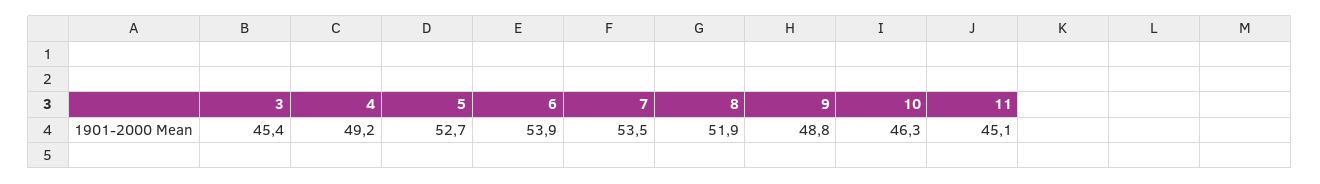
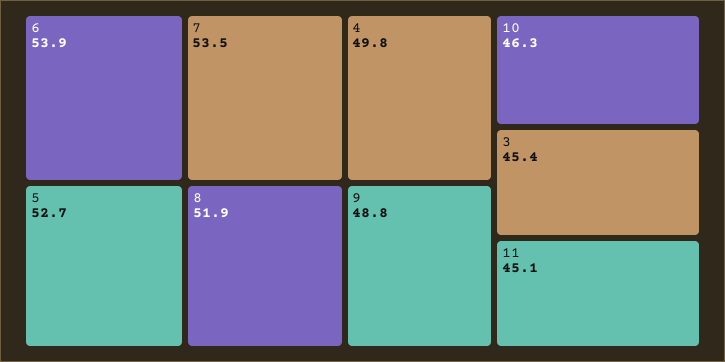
4: 49.2 -> 49.8

